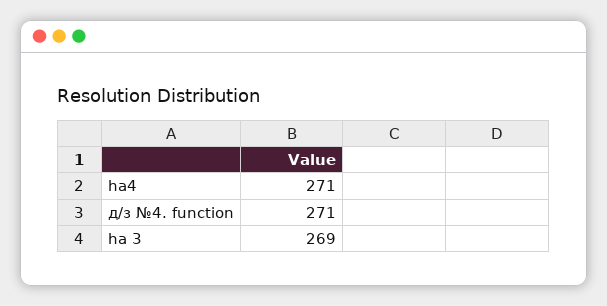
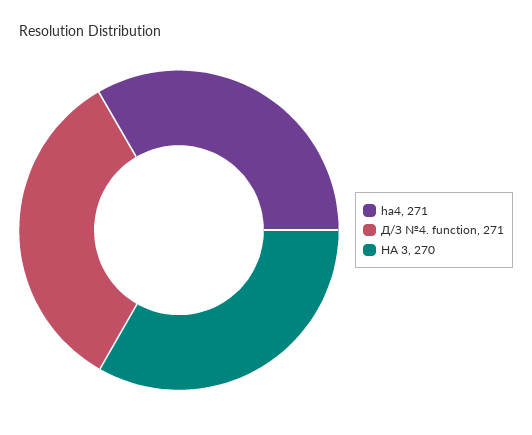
ha 3: 269 -> 270

